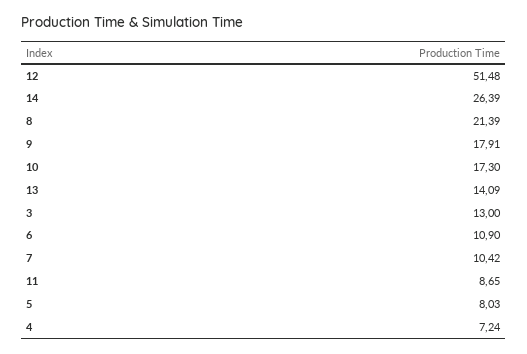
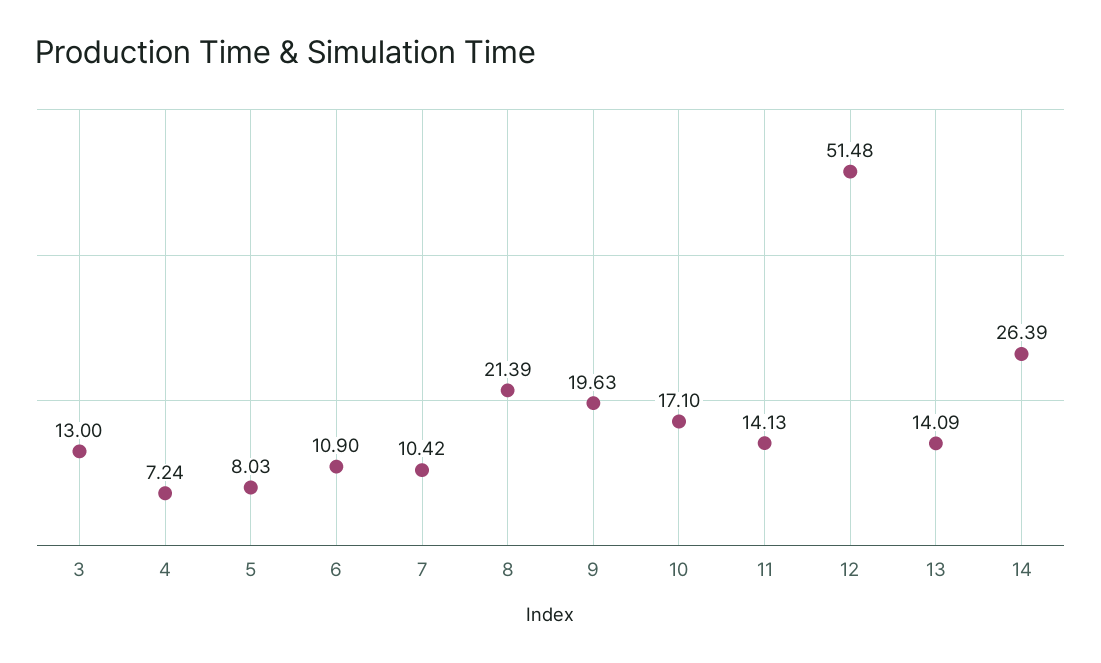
9: 17.91 -> 19.63
10: 17.3 -> 17.1
11: 8.65 -> 14.13

